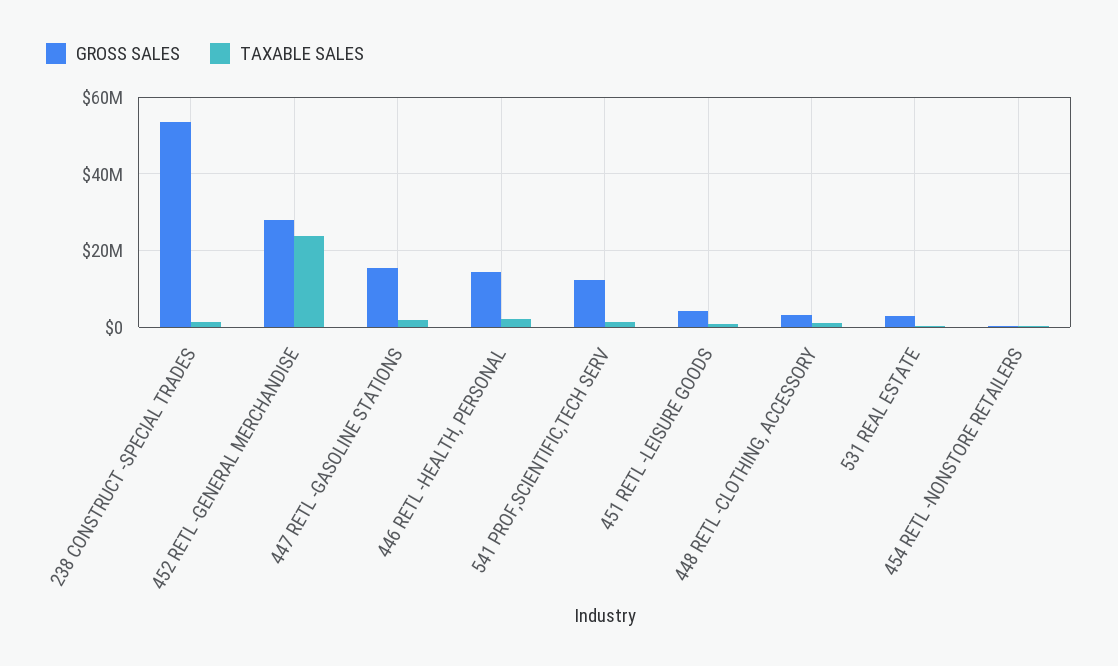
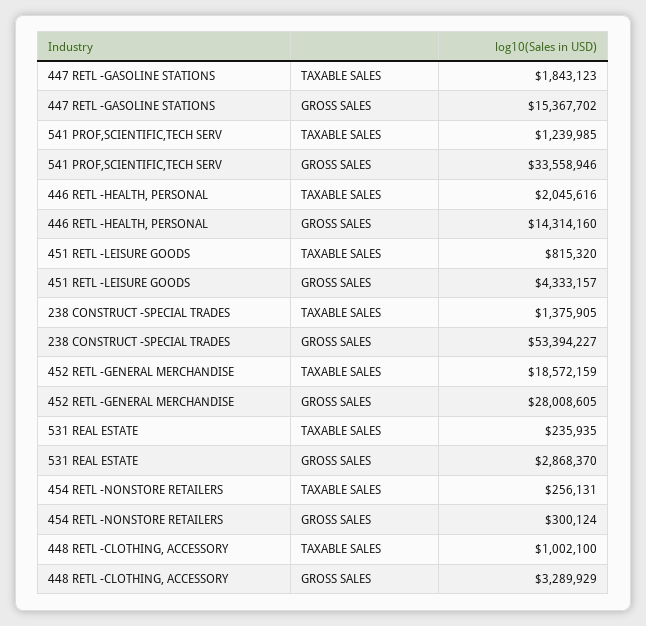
TAXABLE SALES, 452 RETL -GENERAL MERCHANDISE: 24000000 -> 18572159
GROSS SALES, 541 PROF,SCIENTIFIC,TECH SERV: 12000000 -> 33558946

